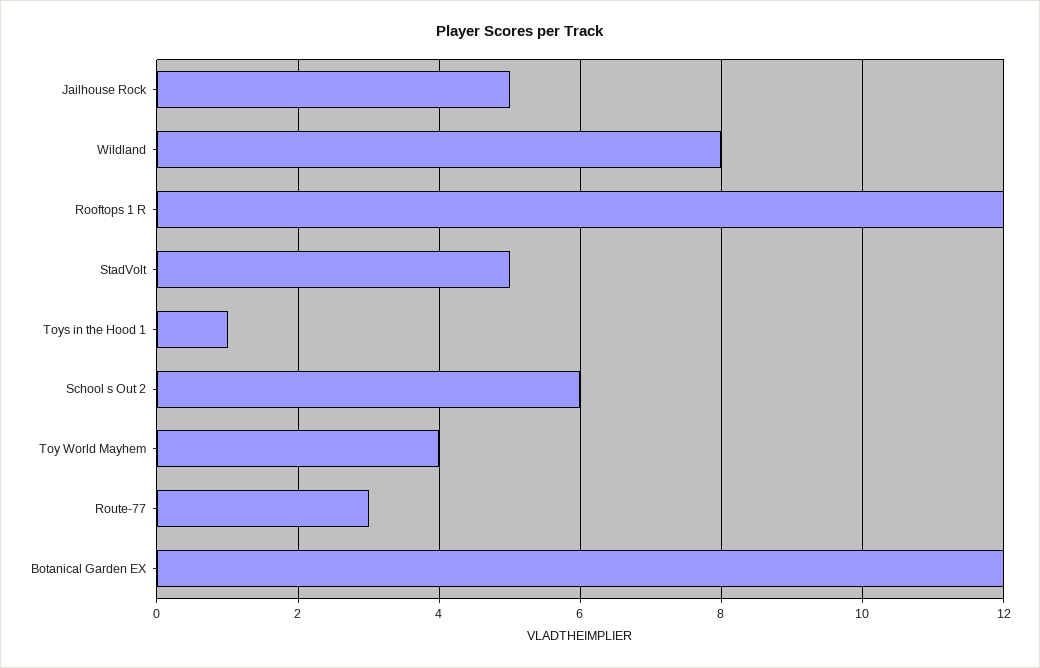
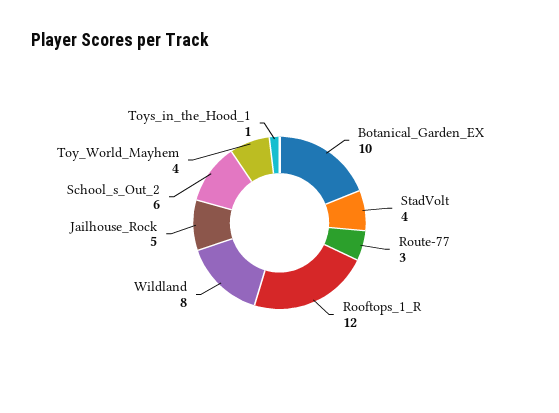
StadVolt: 5 -> 4
Botanical Garden EX: 12 -> 10

